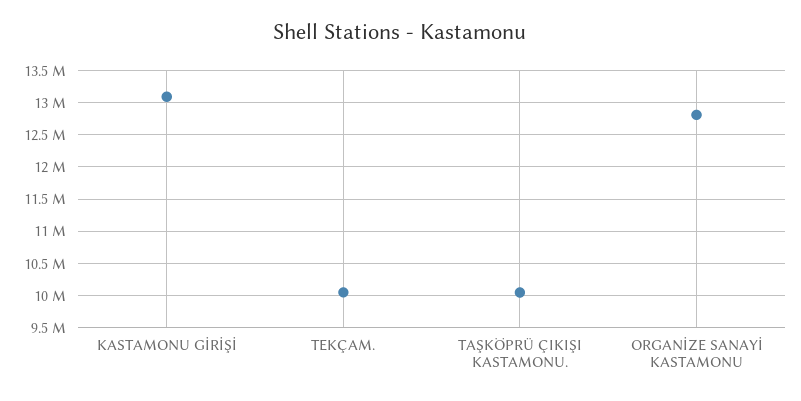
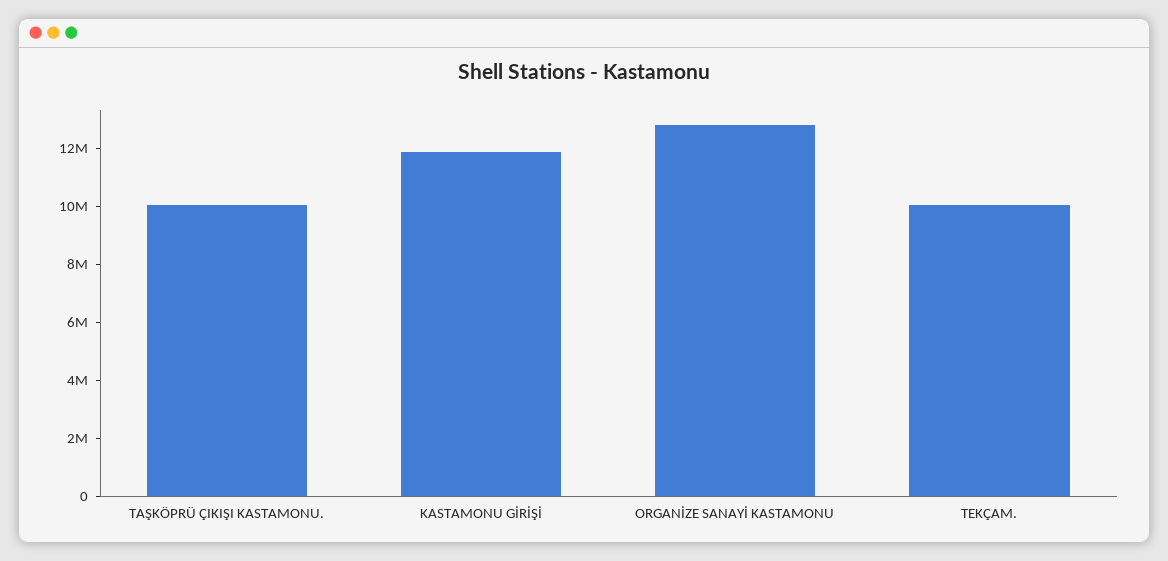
KASTAMONU GİRİŞİ: 13100000 -> 12000000

